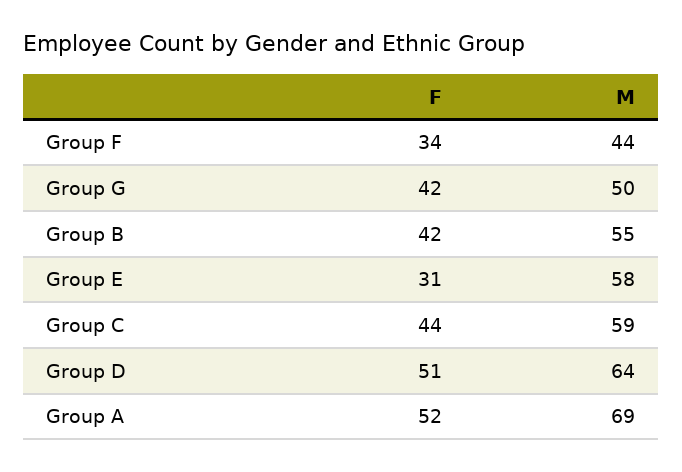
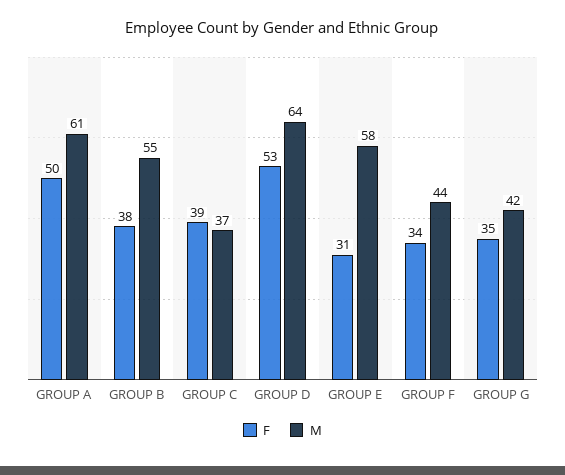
F, Group G: 42 -> 35
M, Group G: 50 -> 42
F, Group B: 42 -> 38
F, Group C: 44 -> 39
M, Group C: 59 -> 37
F, Group D: 51 -> 53
F, Group A: 52 -> 50
M, Group A: 69 -> 61

